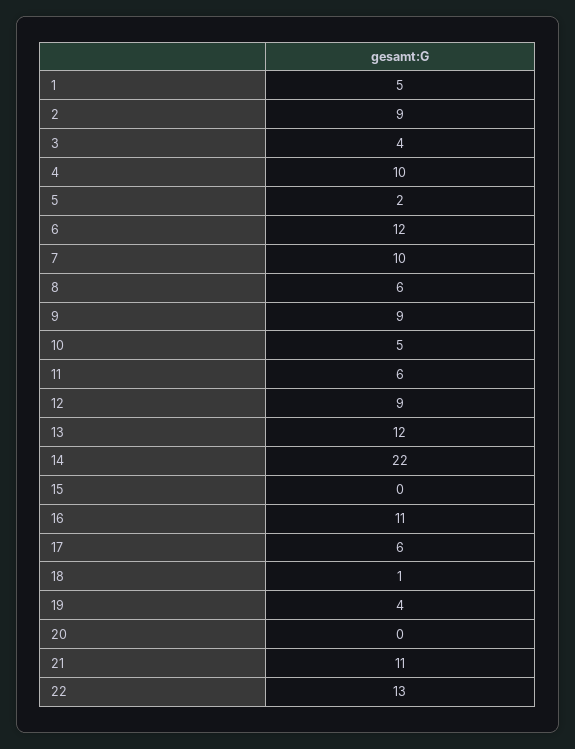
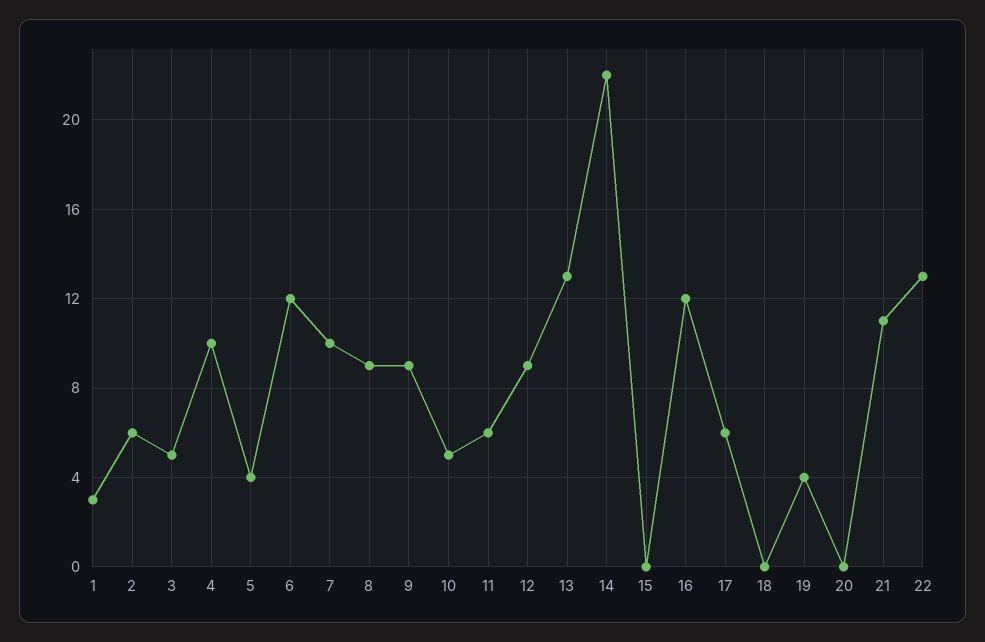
1: 5 -> 3
2: 9 -> 6
3: 4 -> 5
5: 2 -> 4
8: 6 -> 9
13: 12 -> 13
16: 11 -> 12
18: 1 -> 0

